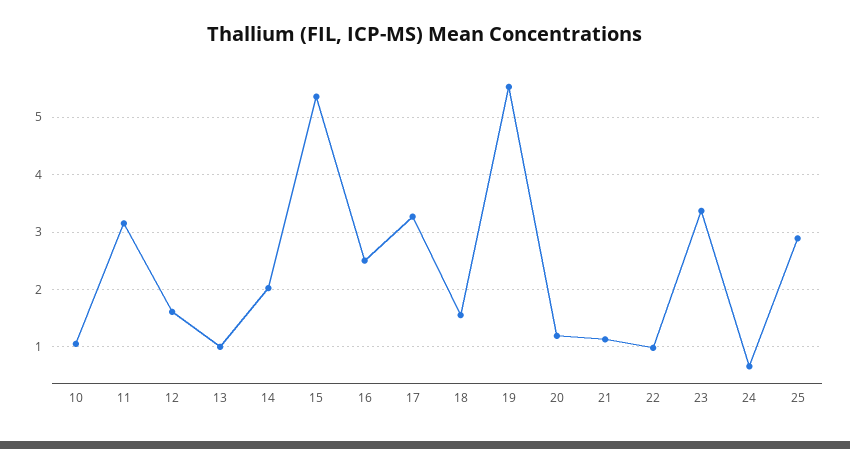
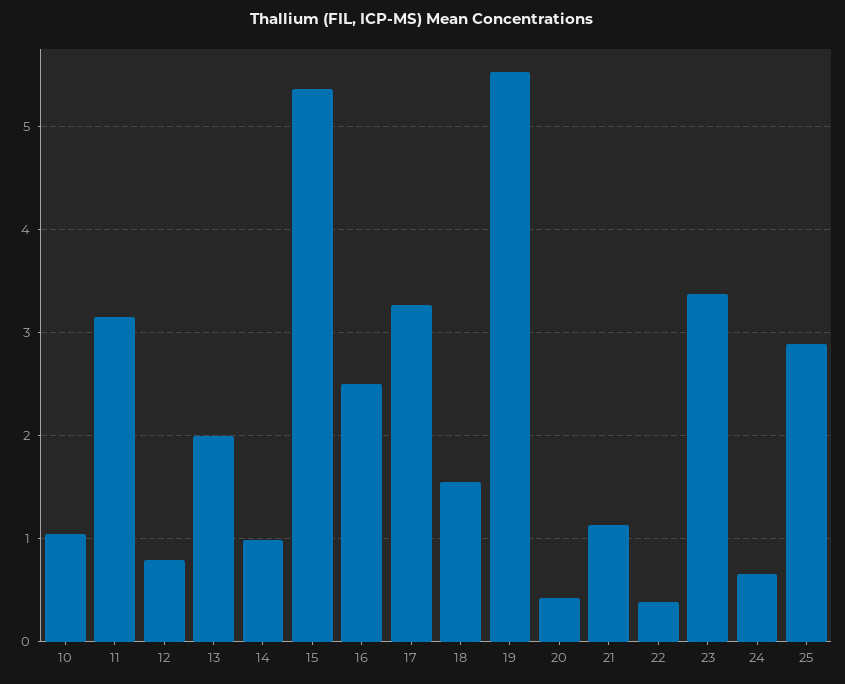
12: 1.6 -> 0.8
13: 1 -> 2
14: 2 -> 1
20: 1.2 -> 0.4
22: 1 -> 0.4

